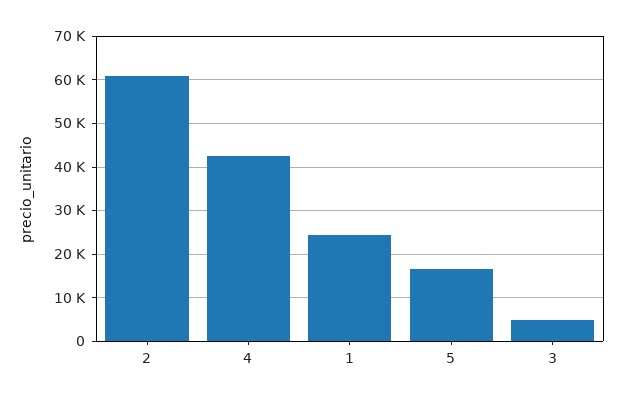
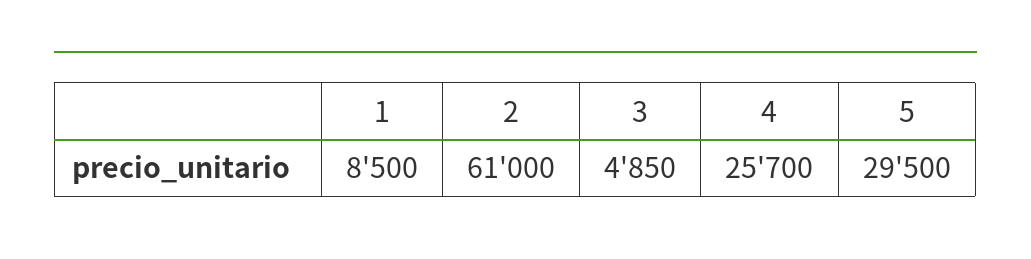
4: 42000 -> 25700
1: 24000 -> 8500
5: 16000 -> 29500

